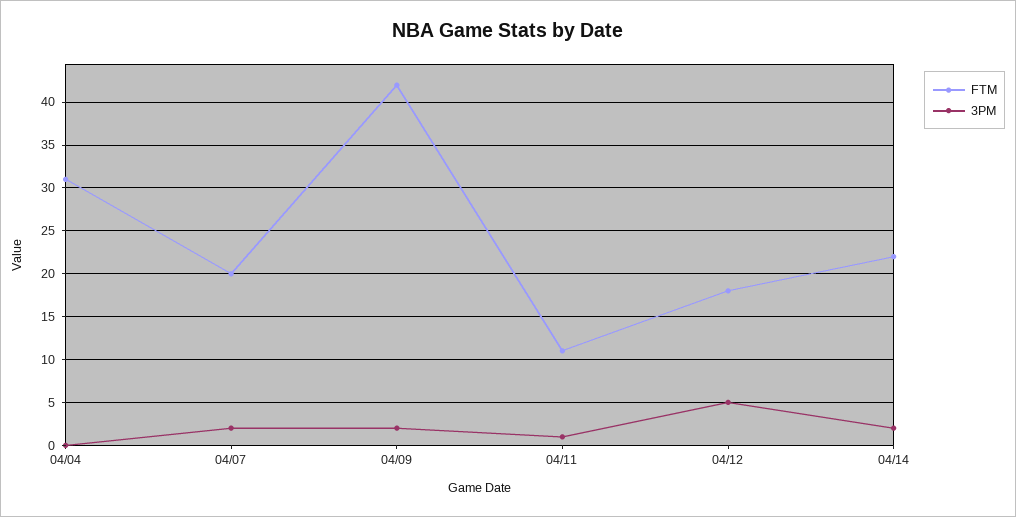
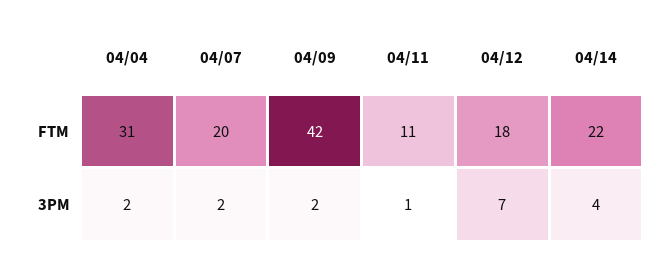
3PM, 04/04: 0 -> 2
3PM, 04/12: 5 -> 7
3PM, 04/14: 2 -> 4

